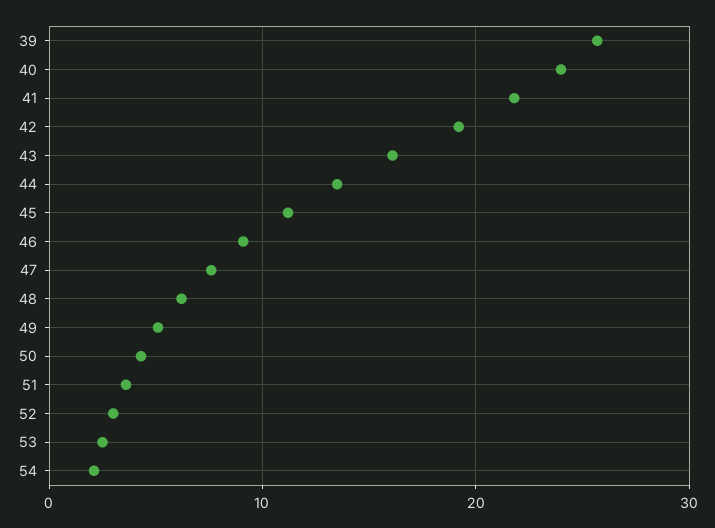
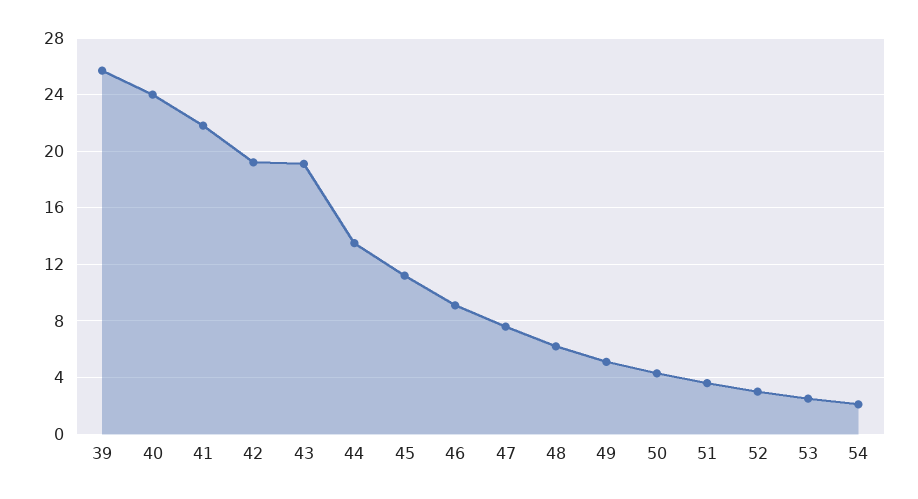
43: 16 -> 19

